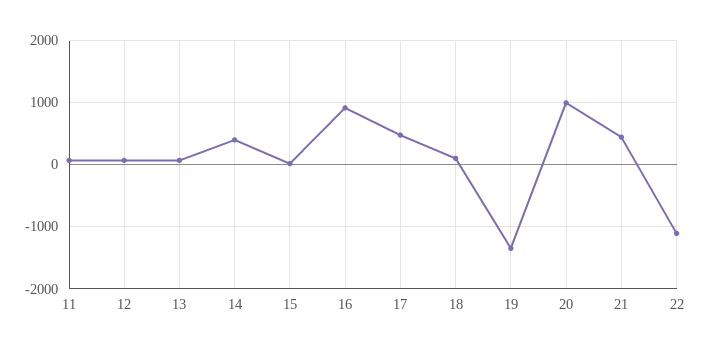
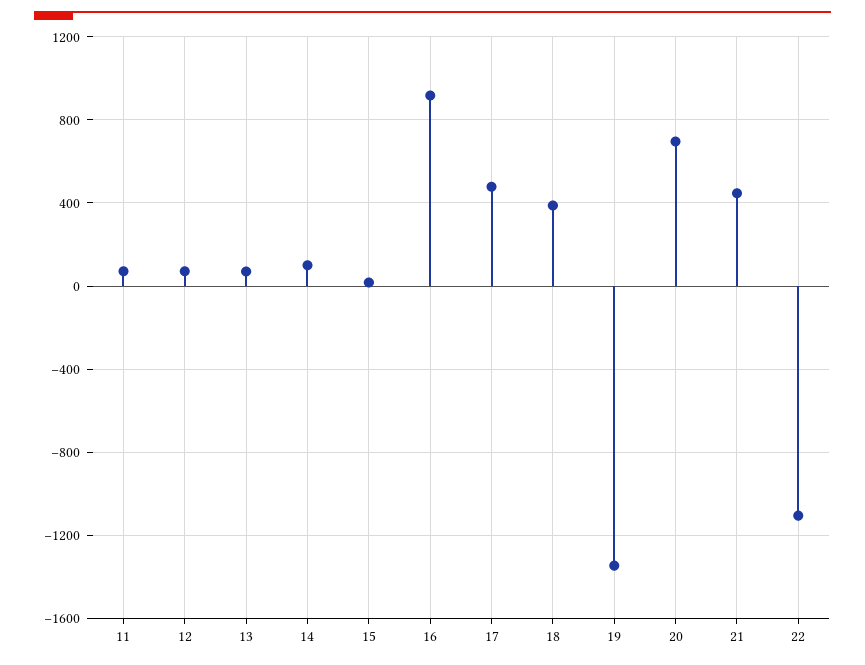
14: 400 -> 100
18: 100 -> 400
20: 1000 -> 700

